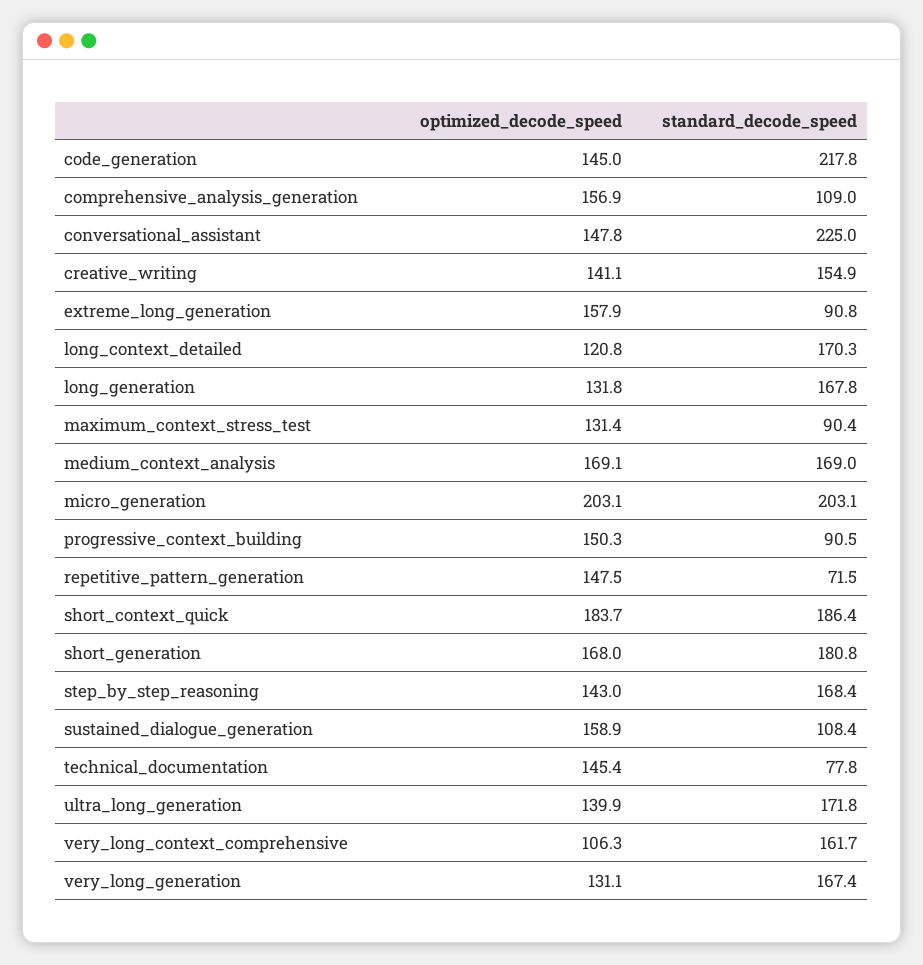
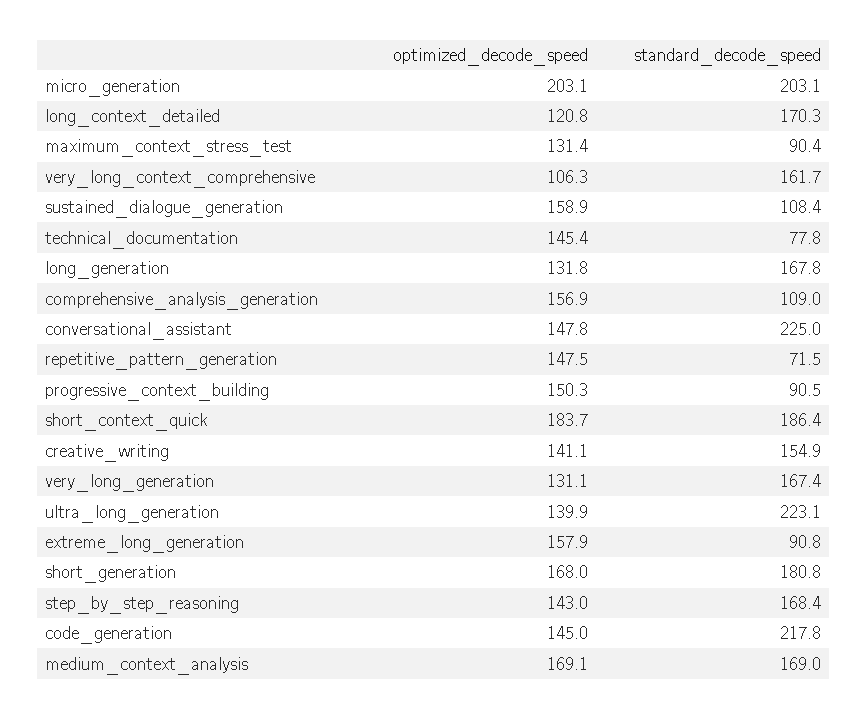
standard_decode_speed, ultra_long_generation: 171.8 -> 223.1

